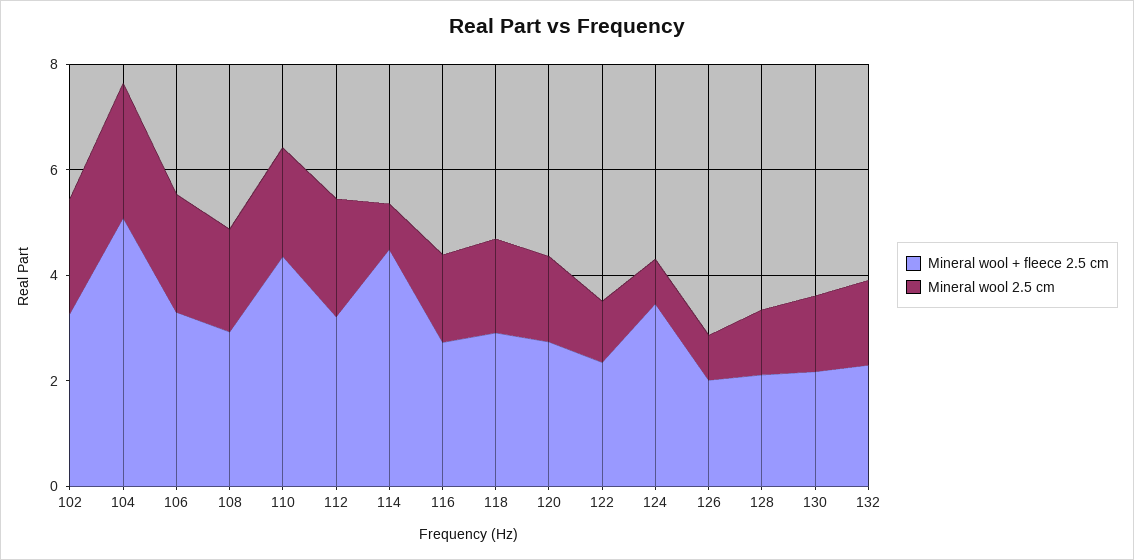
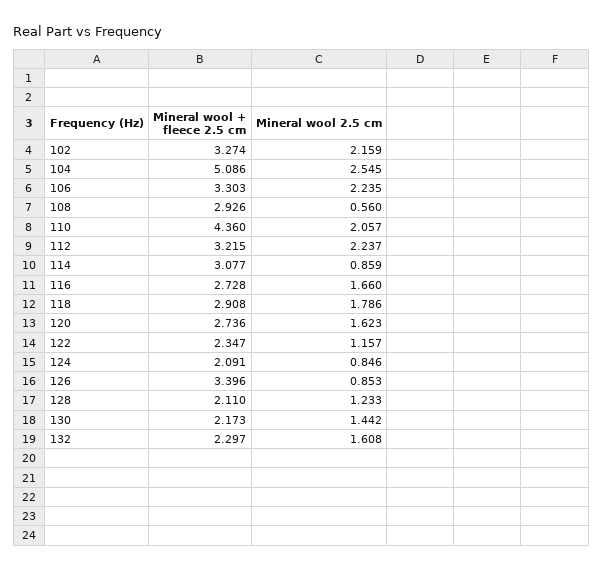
Mineral wool 2.5 cm, 108: 2 -> 0.56
Mineral wool + fleece 2.5 cm, 114: 4.5 -> 3.077
Mineral wool + fleece 2.5 cm, 124: 3.5 -> 2.091
Mineral wool + fleece 2.5 cm, 126: 2 -> 3.396

